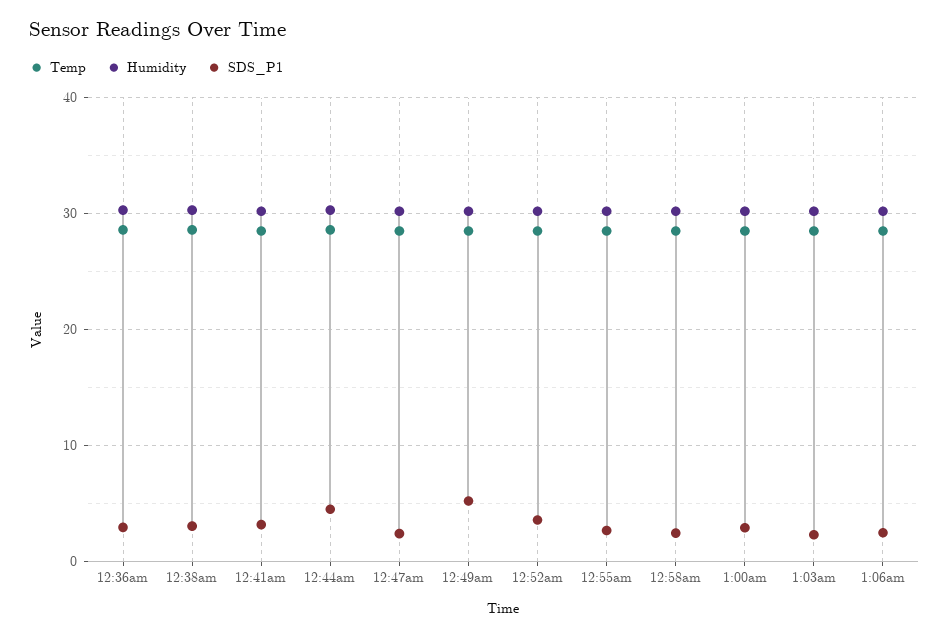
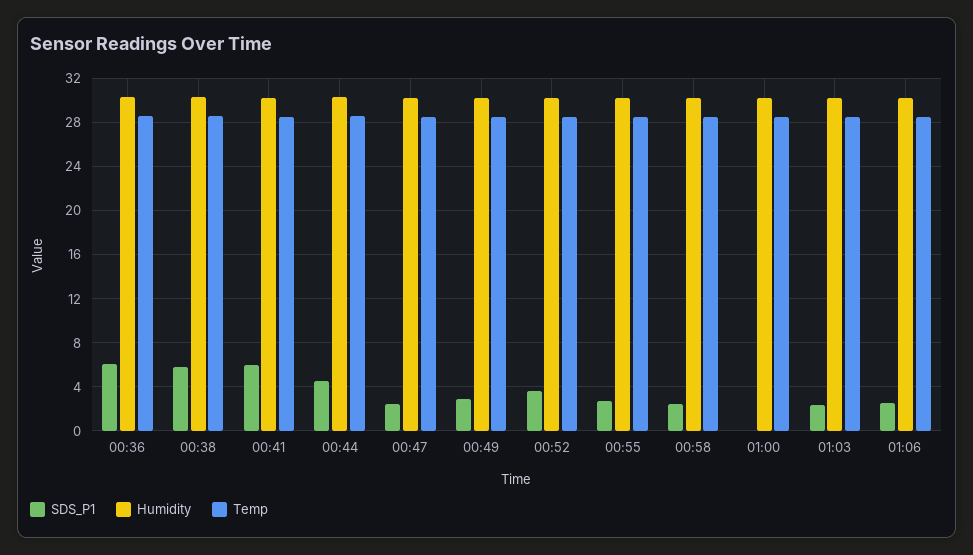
SDS_P1, 12:36am: 3 -> 6
SDS_P1, 12:38am: 3 -> 6
SDS_P1, 12:41am: 3 -> 6
SDS_P1, 12:49am: 5 -> 3
SDS_P1, 1:00am: 3 -> 0

